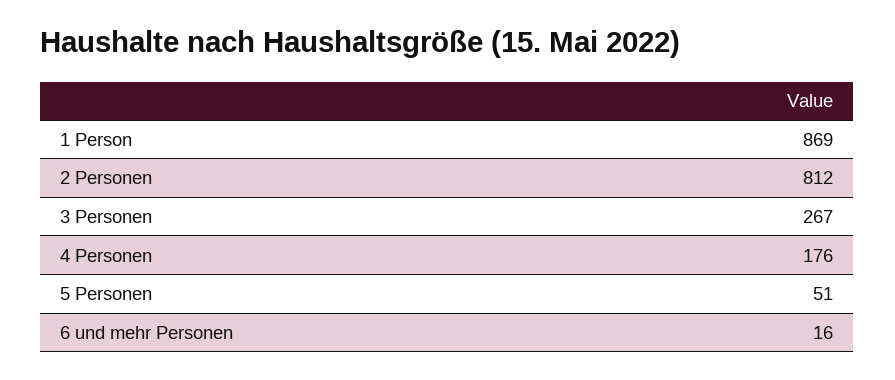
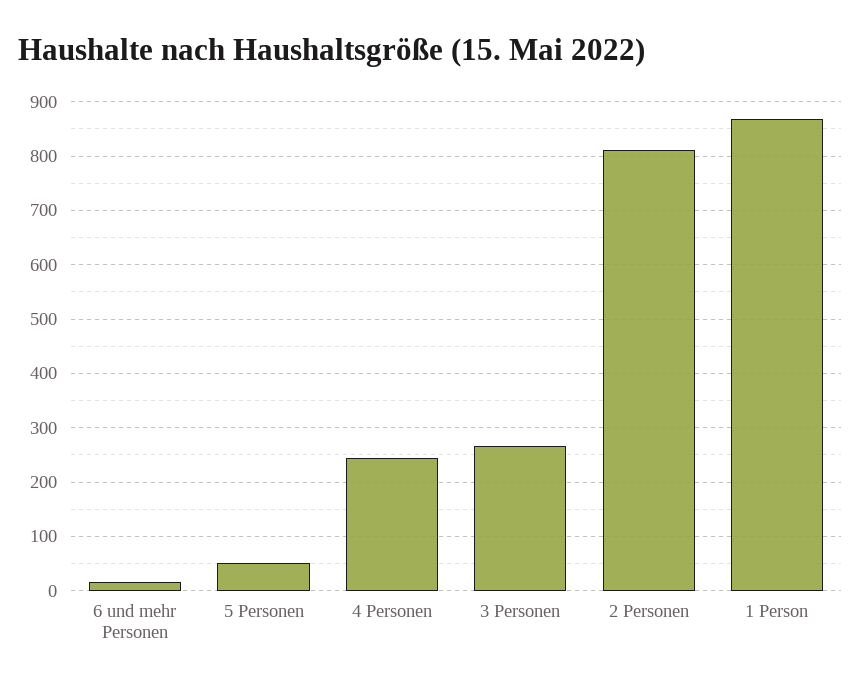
4 Personen: 176 -> 240

